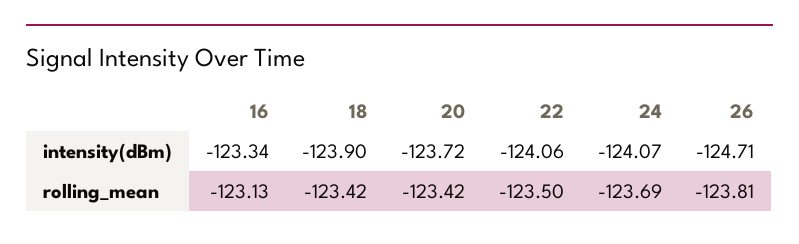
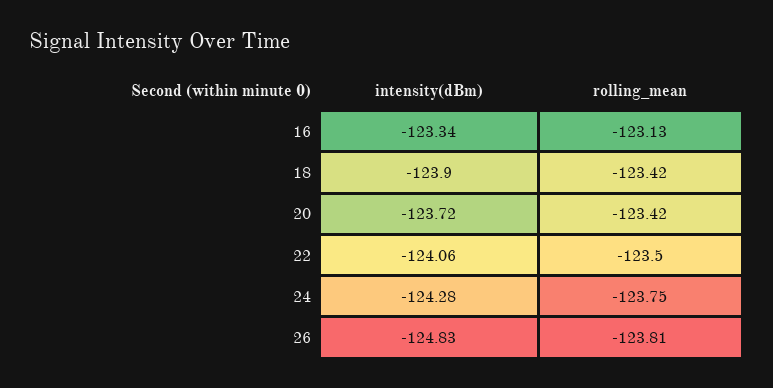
24, intensity(dBm): -124.07 -> -124.28
26, intensity(dBm): -124.71 -> -124.83
24, rolling_mean: -123.69 -> -123.75

